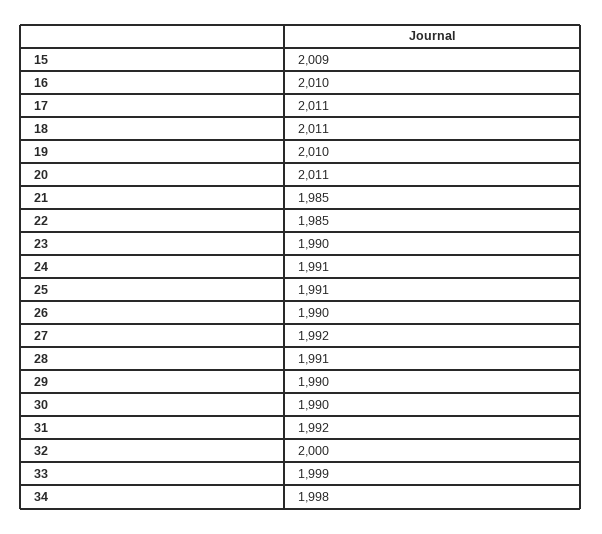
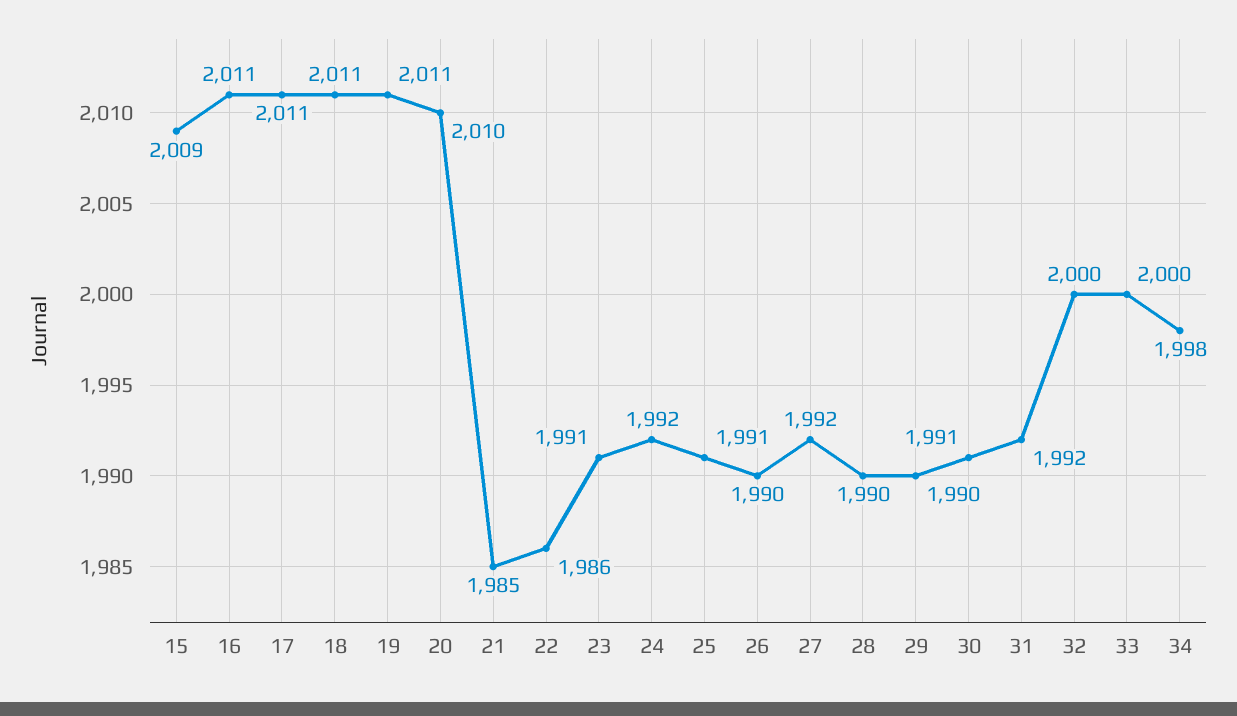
16: 2010 -> 2011
19: 2010 -> 2011
20: 2011 -> 2010
22: 1985 -> 1986
23: 1990 -> 1991
24: 1991 -> 1992
28: 1991 -> 1990
30: 1990 -> 1991
33: 1999 -> 2000

